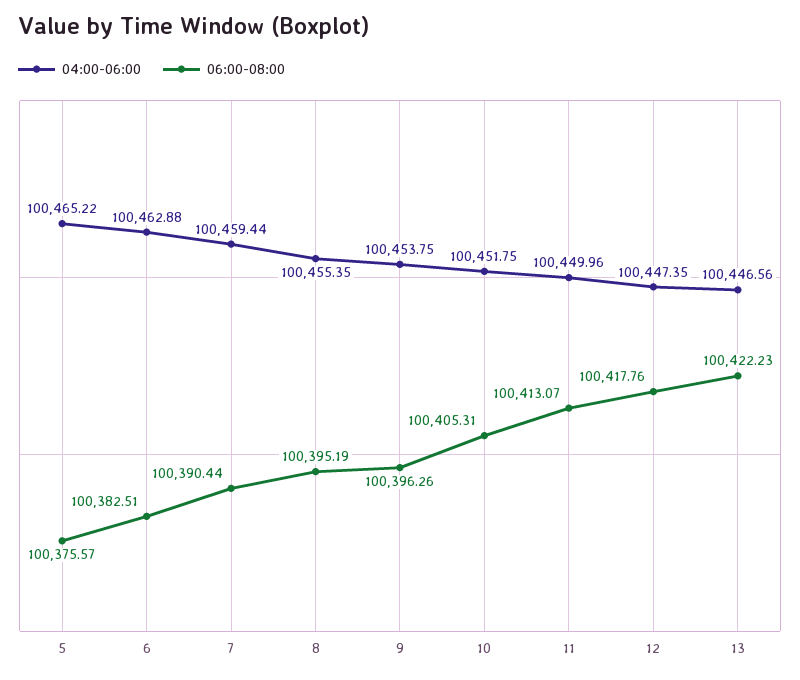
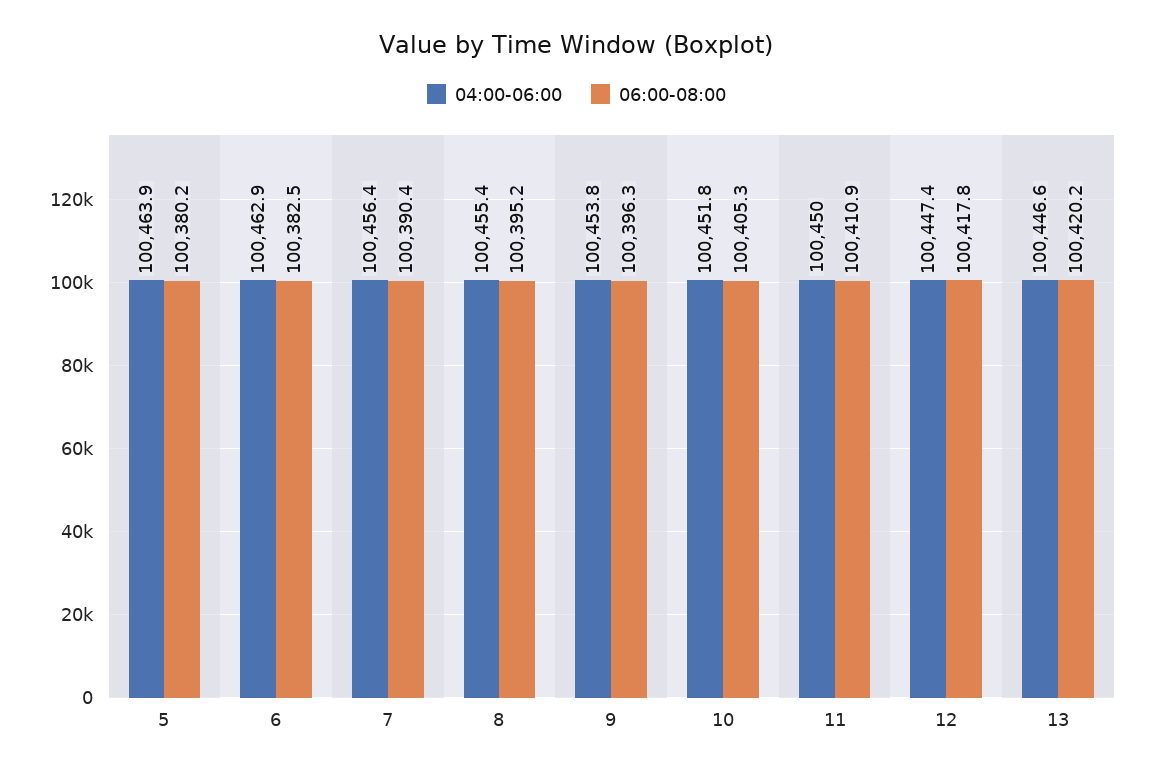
04:00-06:00, 5: 100465.22 -> 100463.9
06:00-08:00, 5: 100375.57 -> 100380.2
04:00-06:00, 7: 100459.44 -> 100456.4
06:00-08:00, 11: 100413.07 -> 100410.9
06:00-08:00, 13: 100422.23 -> 100420.2

